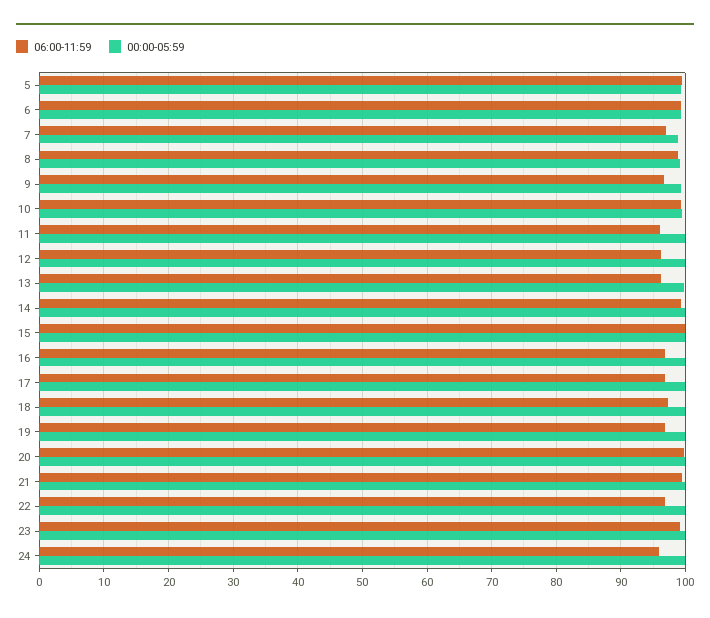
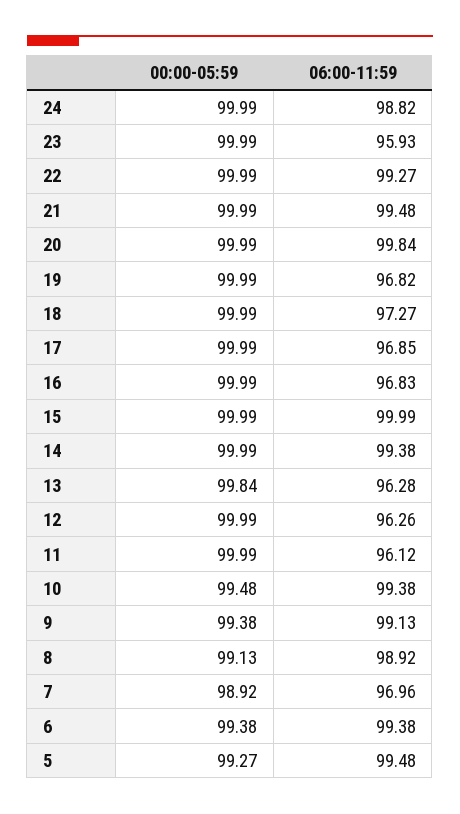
06:00-11:59, 9: 97 -> 99.13
06:00-11:59, 22: 97 -> 99.27
06:00-11:59, 23: 99 -> 95.93
06:00-11:59, 24: 96 -> 98.82

